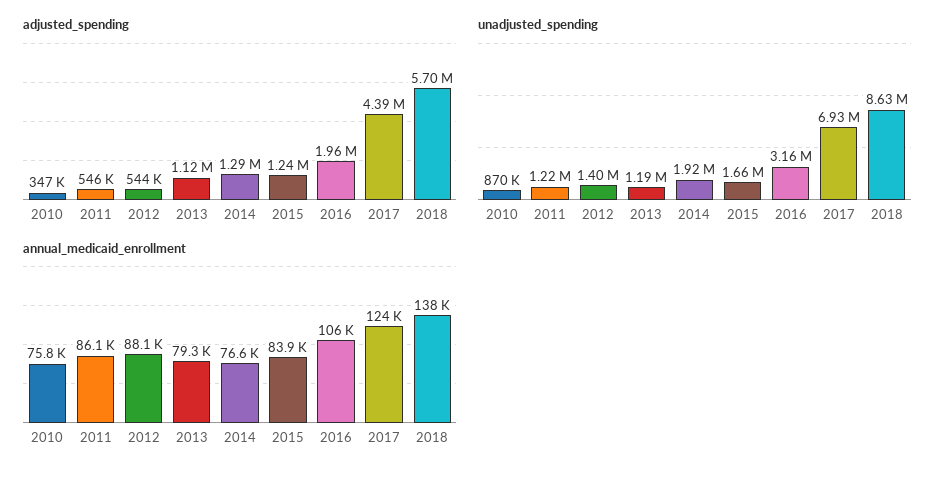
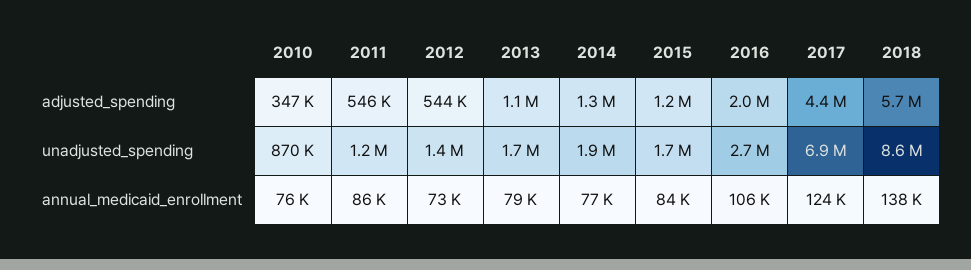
unadjusted_spending, 2013: 1190000 -> 1700000
unadjusted_spending, 2016: 3160000 -> 2700000
annual_medicaid_enrollment, 2012: 88100 -> 73000

